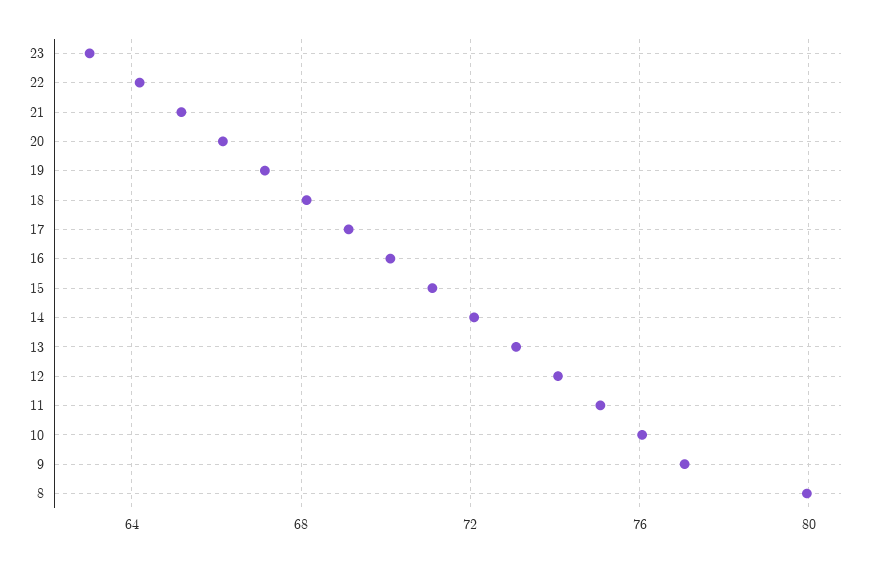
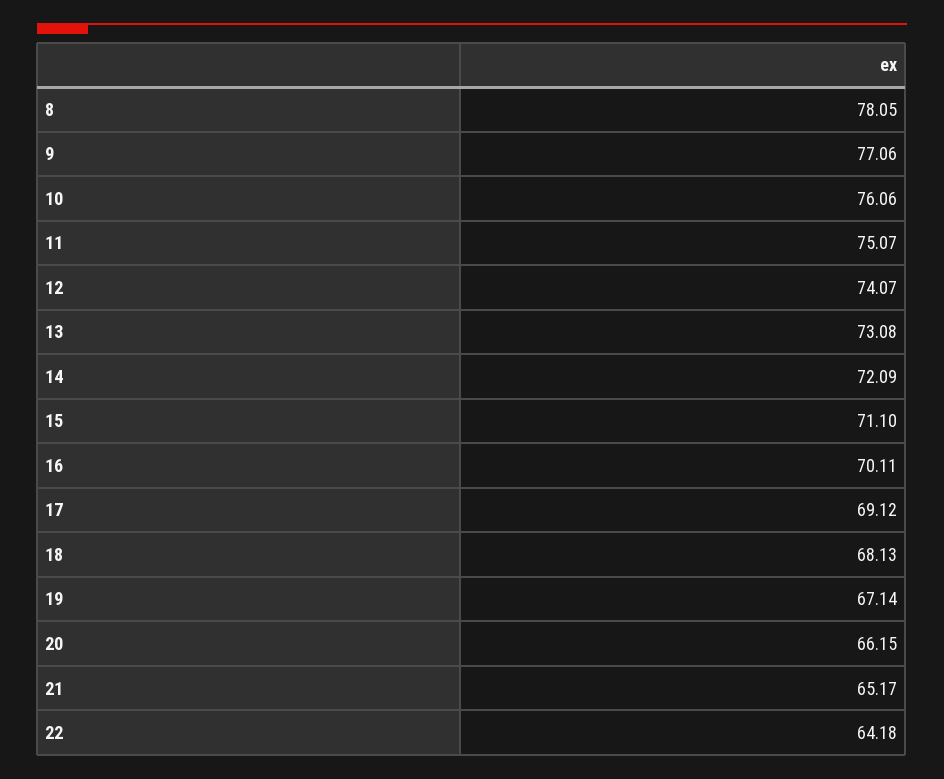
23: 63 -> none
8: 80 -> 78.05

